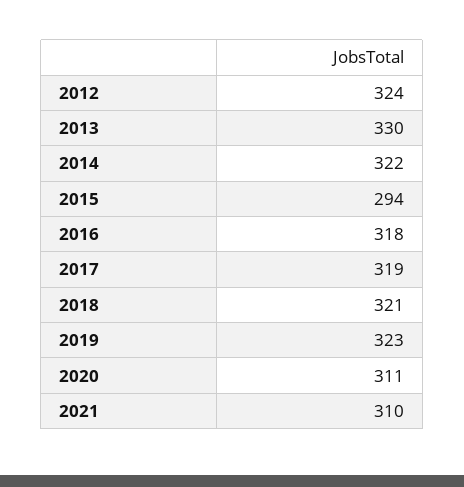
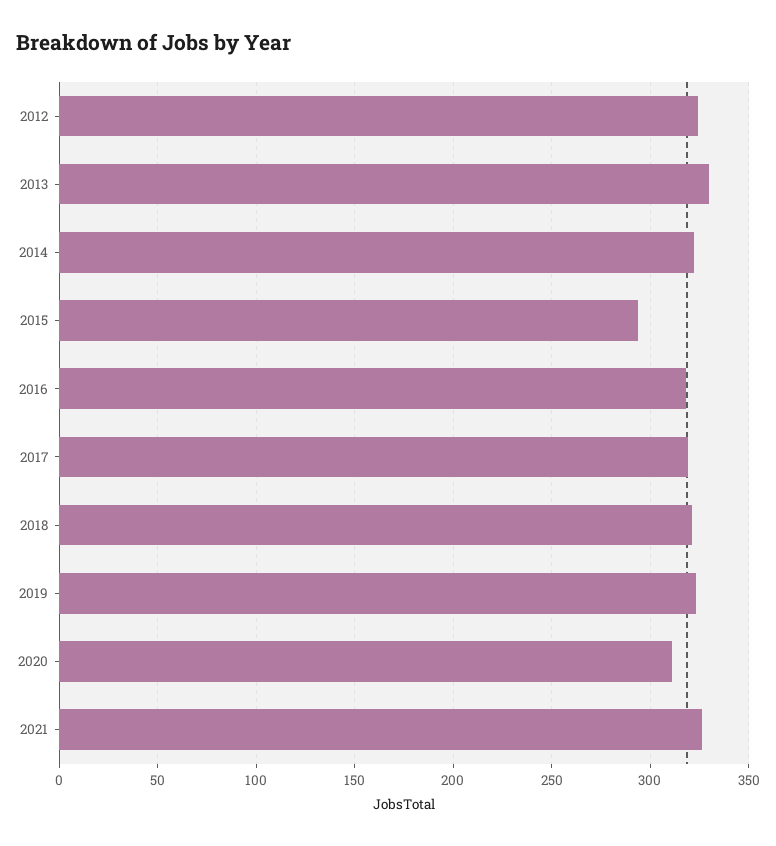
2021: 310 -> 325

